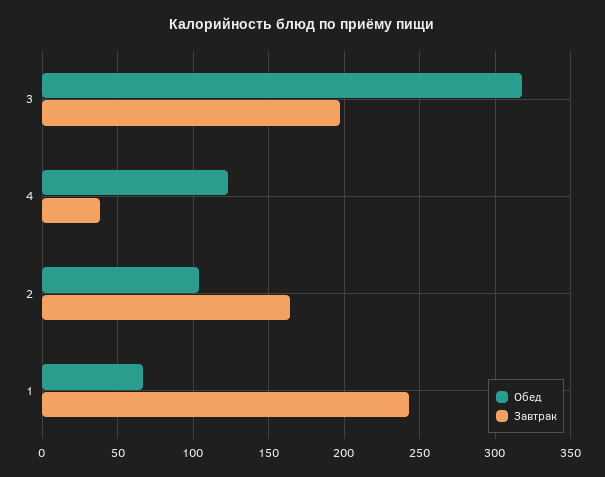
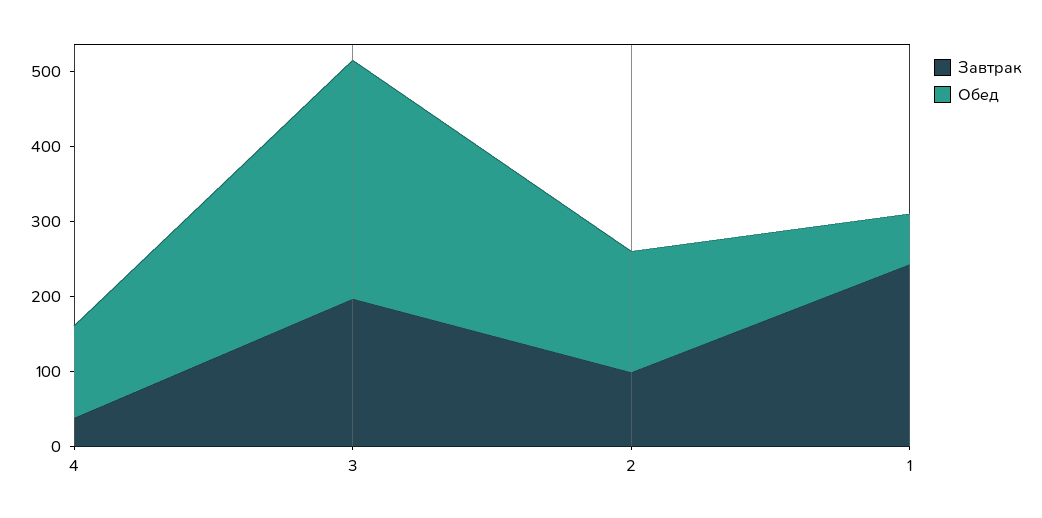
Обед, 2: 105 -> 160
Завтрак, 2: 165 -> 100

